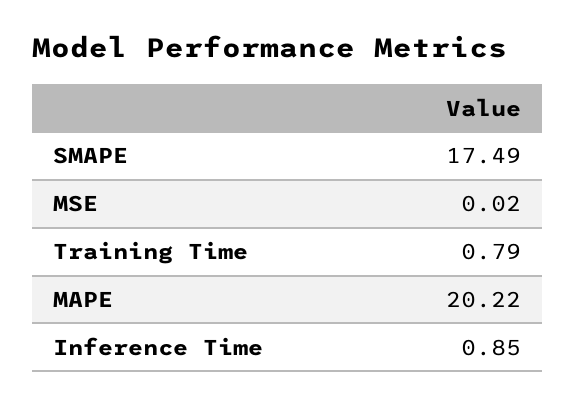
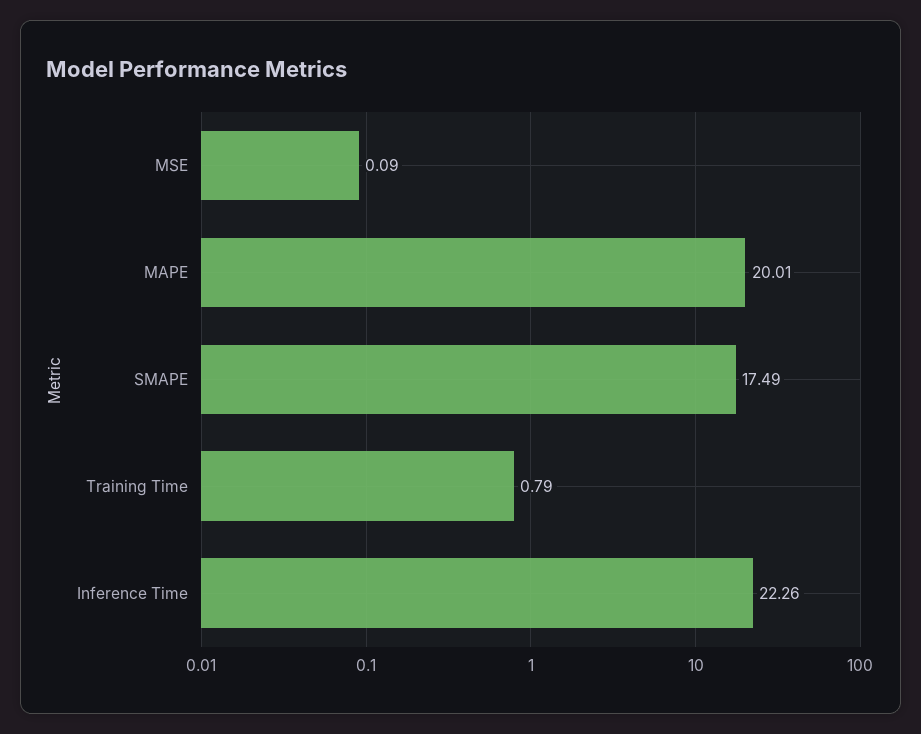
MSE: 0.02 -> 0.09
MAPE: 20.22 -> 20.01
Inference Time: 0.85 -> 22.26

